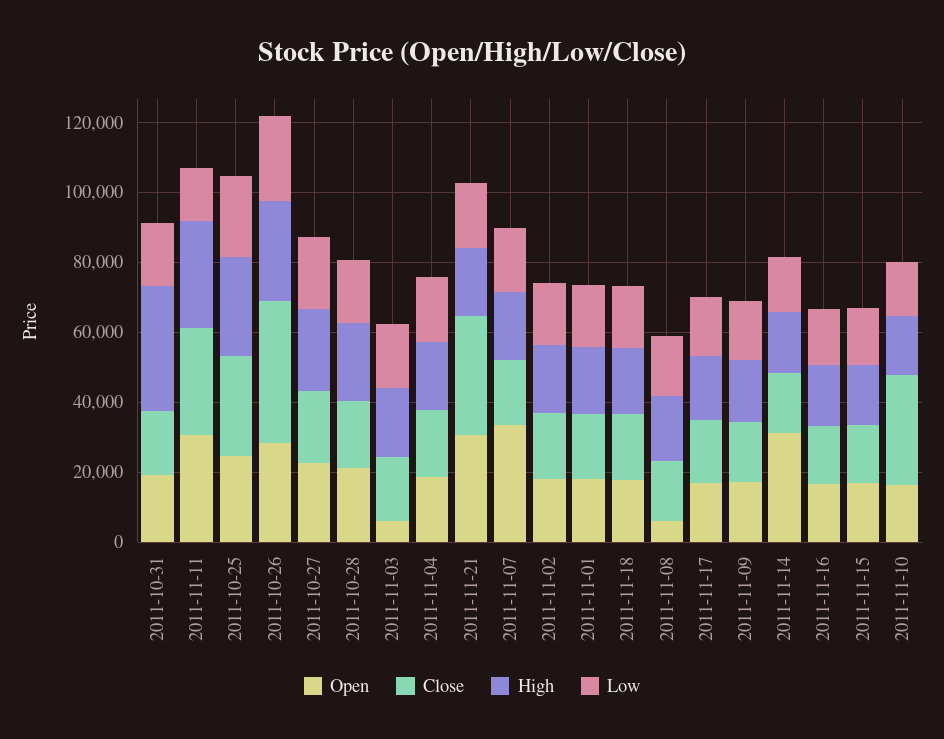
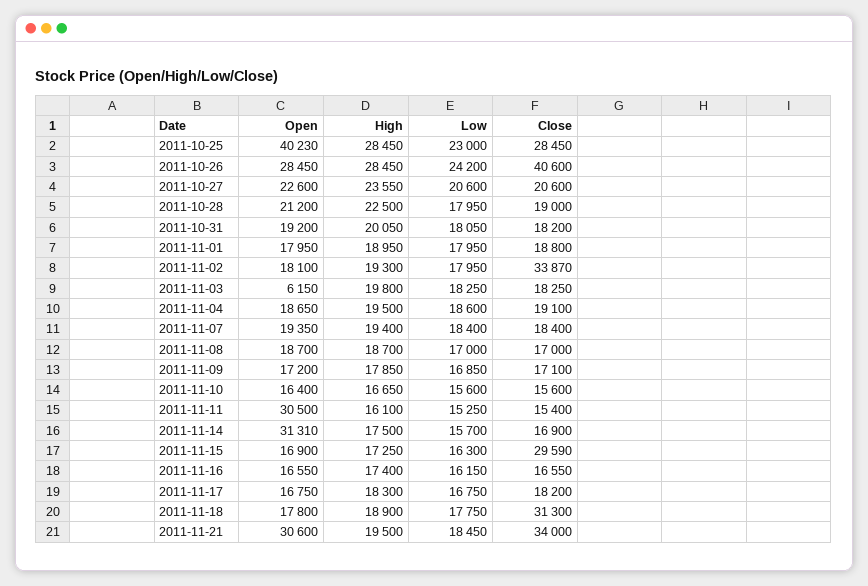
High, 2011-10-31: 35000 -> 20050
Close, 2011-11-11: 30000 -> 15400
High, 2011-11-11: 30000 -> 16100
Open, 2011-10-25: 25000 -> 40230
Open, 2011-11-07: 35000 -> 19350
Close, 2011-11-02: 20000 -> 33870
Close, 2011-11-18: 20000 -> 31300
Open, 2011-11-08: 5000 -> 18700
Close, 2011-11-15: 15000 -> 29590
Close, 2011-11-10: 30000 -> 15600

